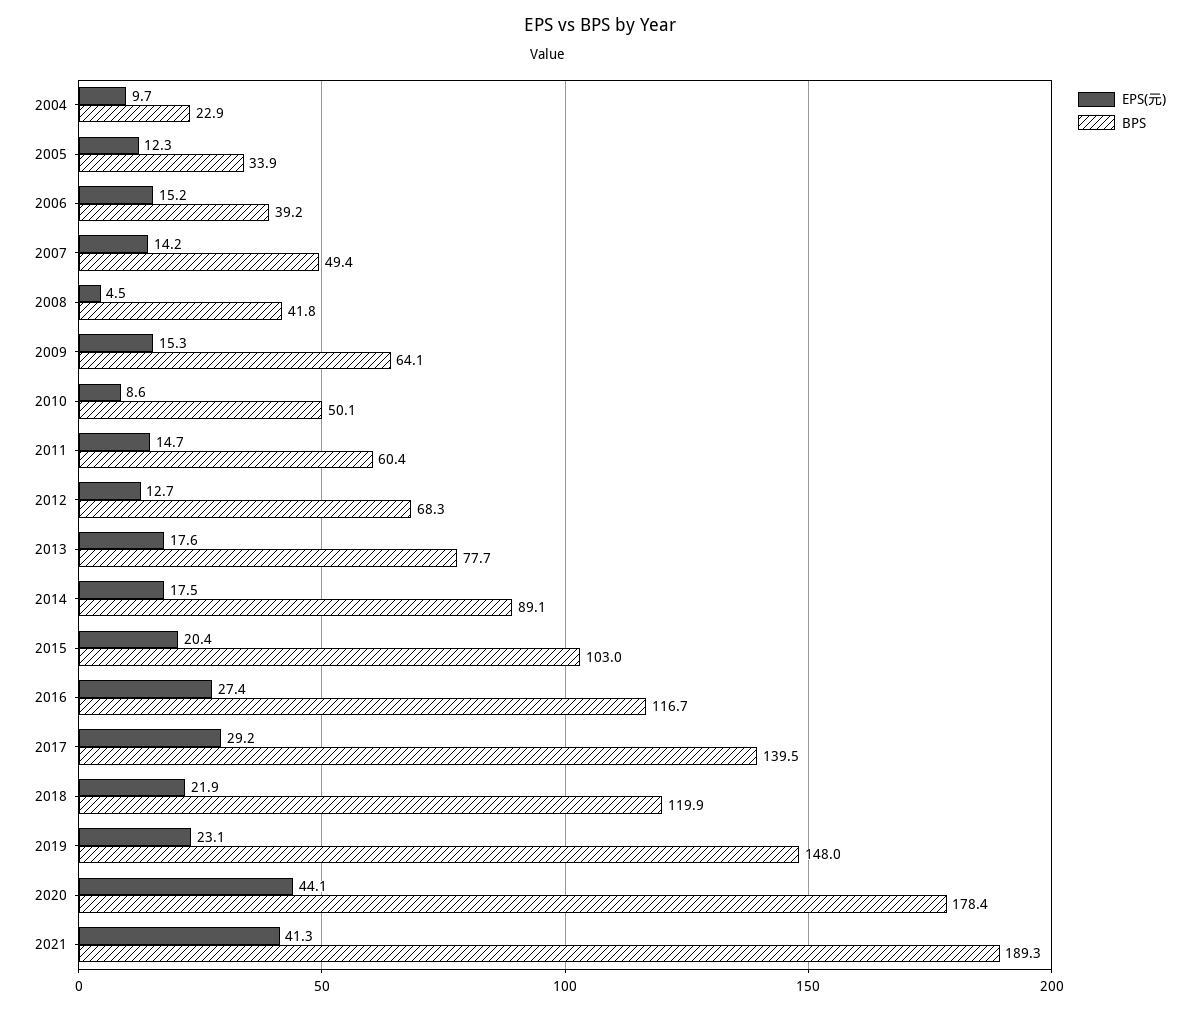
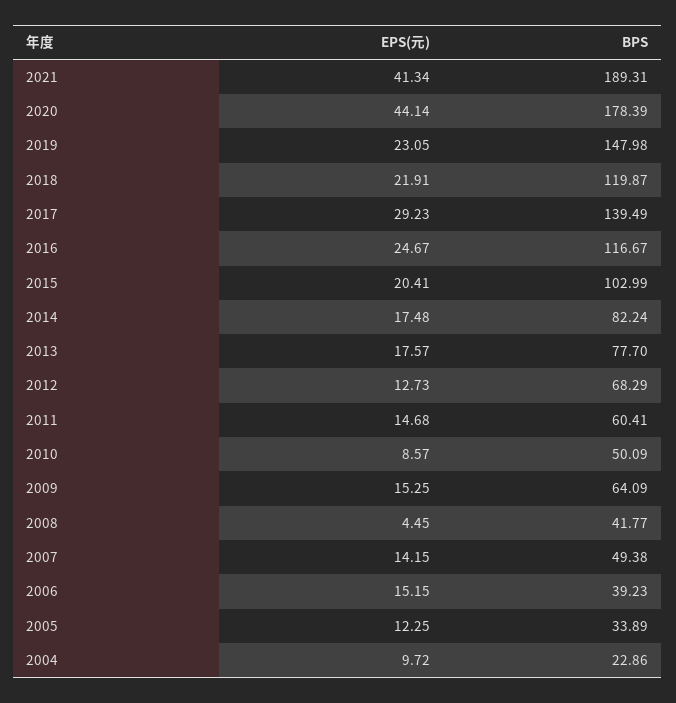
BPS, 2014: 89.1 -> 82.24
EPS(元), 2016: 27.4 -> 24.67

